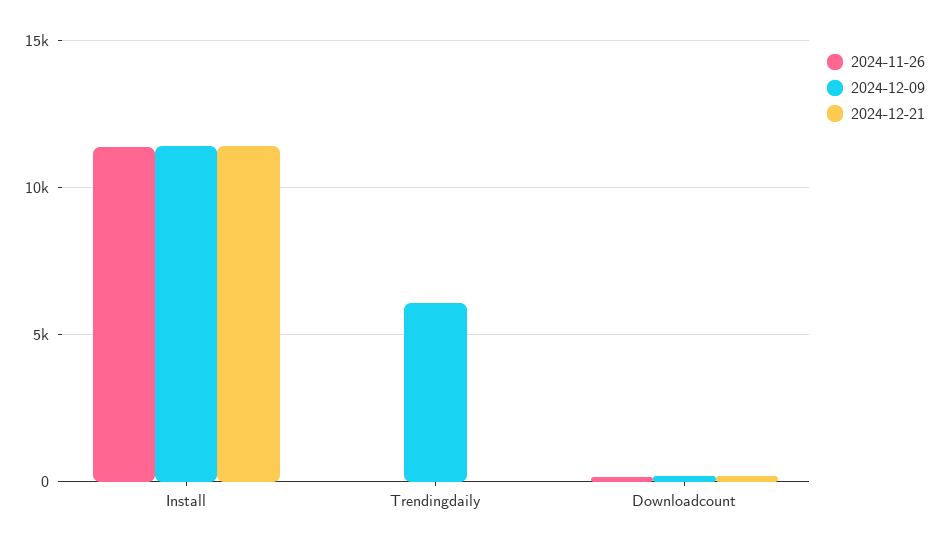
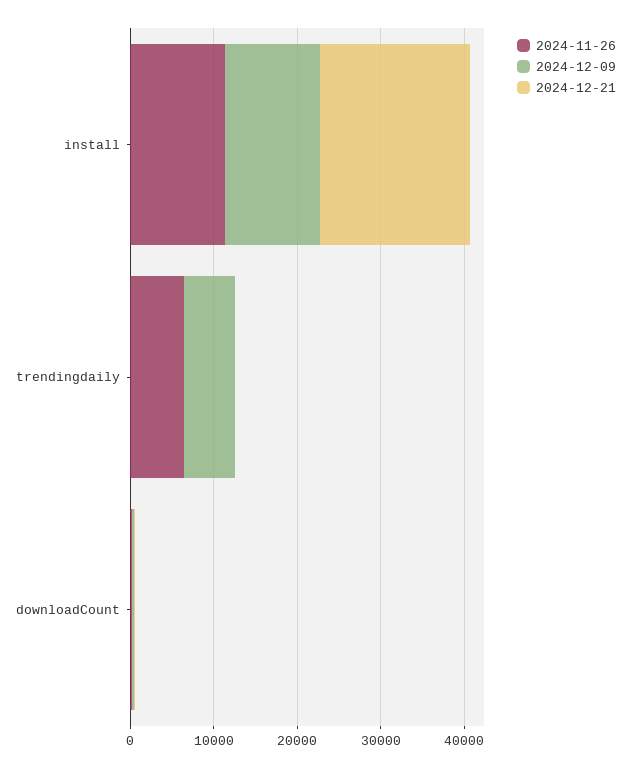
2024-12-21, Install: 11500 -> 18000
2024-11-26, Trendingdaily: 0 -> 6000

